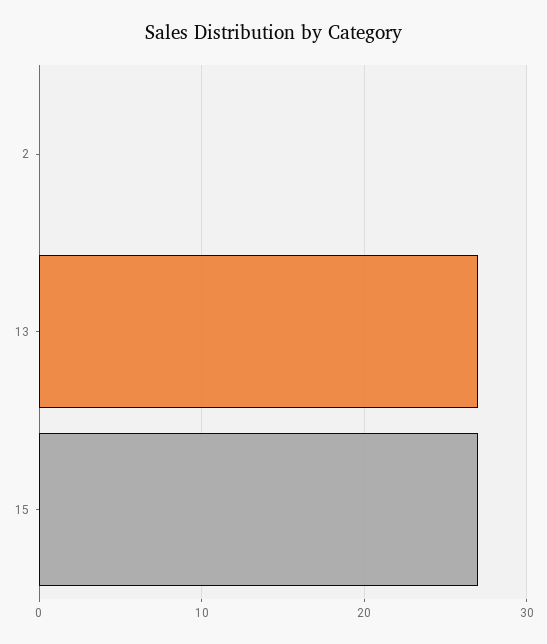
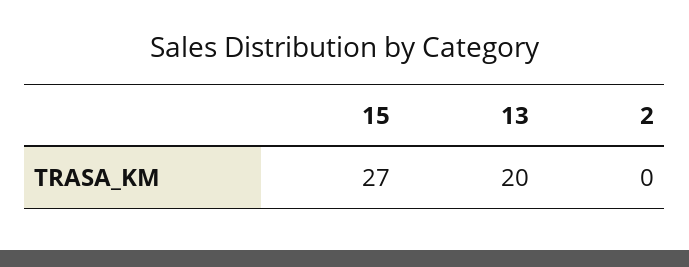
13: 27 -> 20

